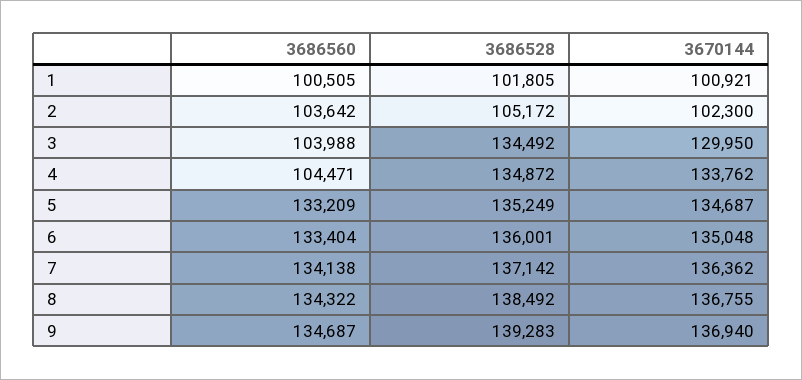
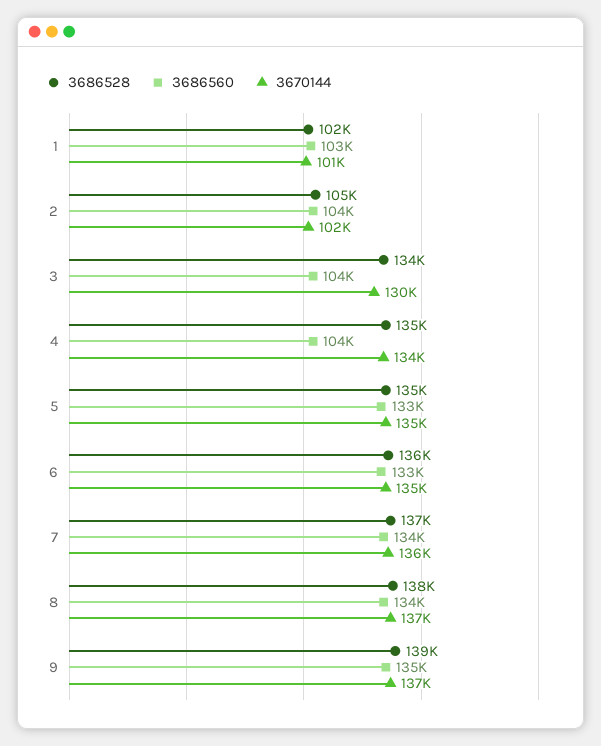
3686560, 1: 100505 -> 103000

